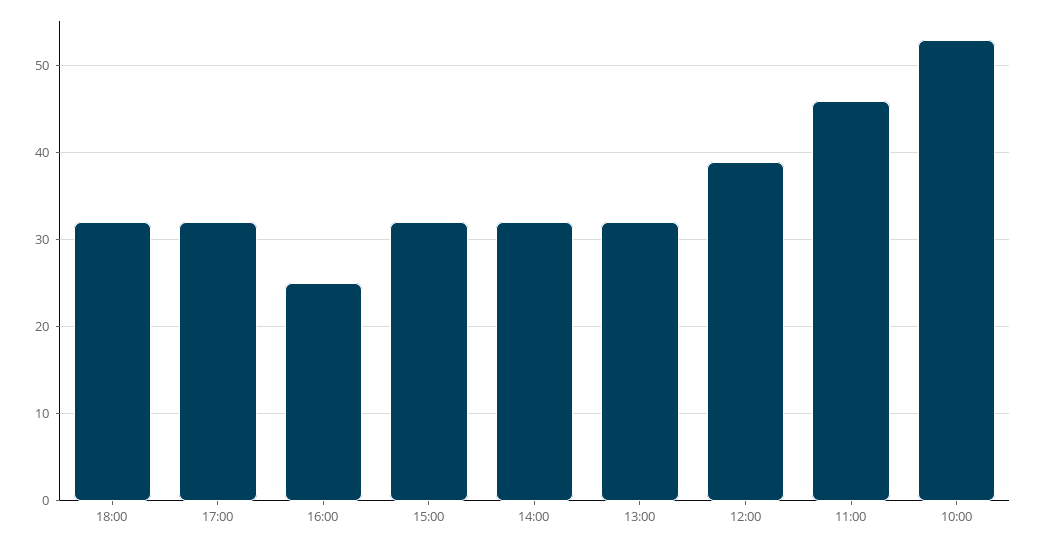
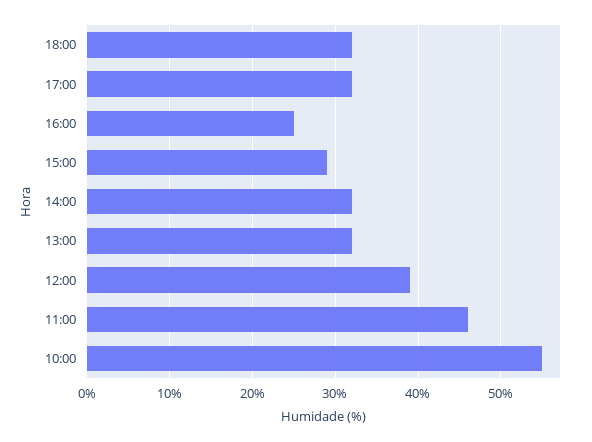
15:00: 32 -> 29
10:00: 53 -> 55

